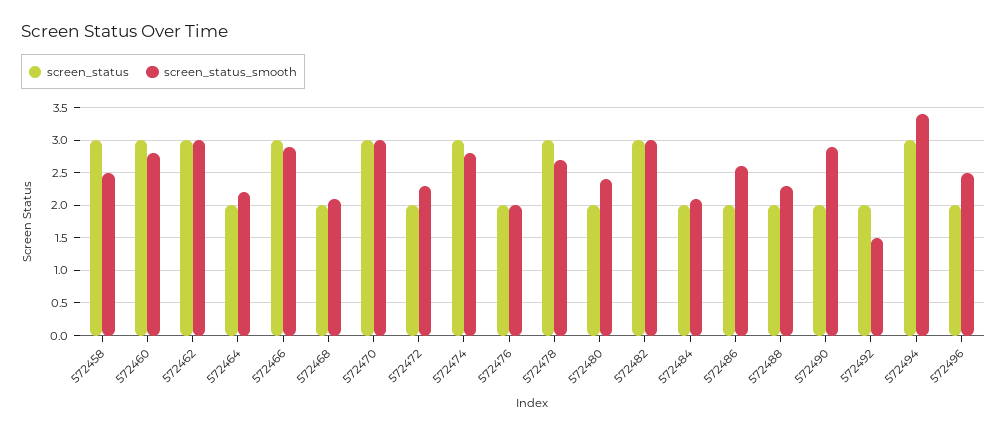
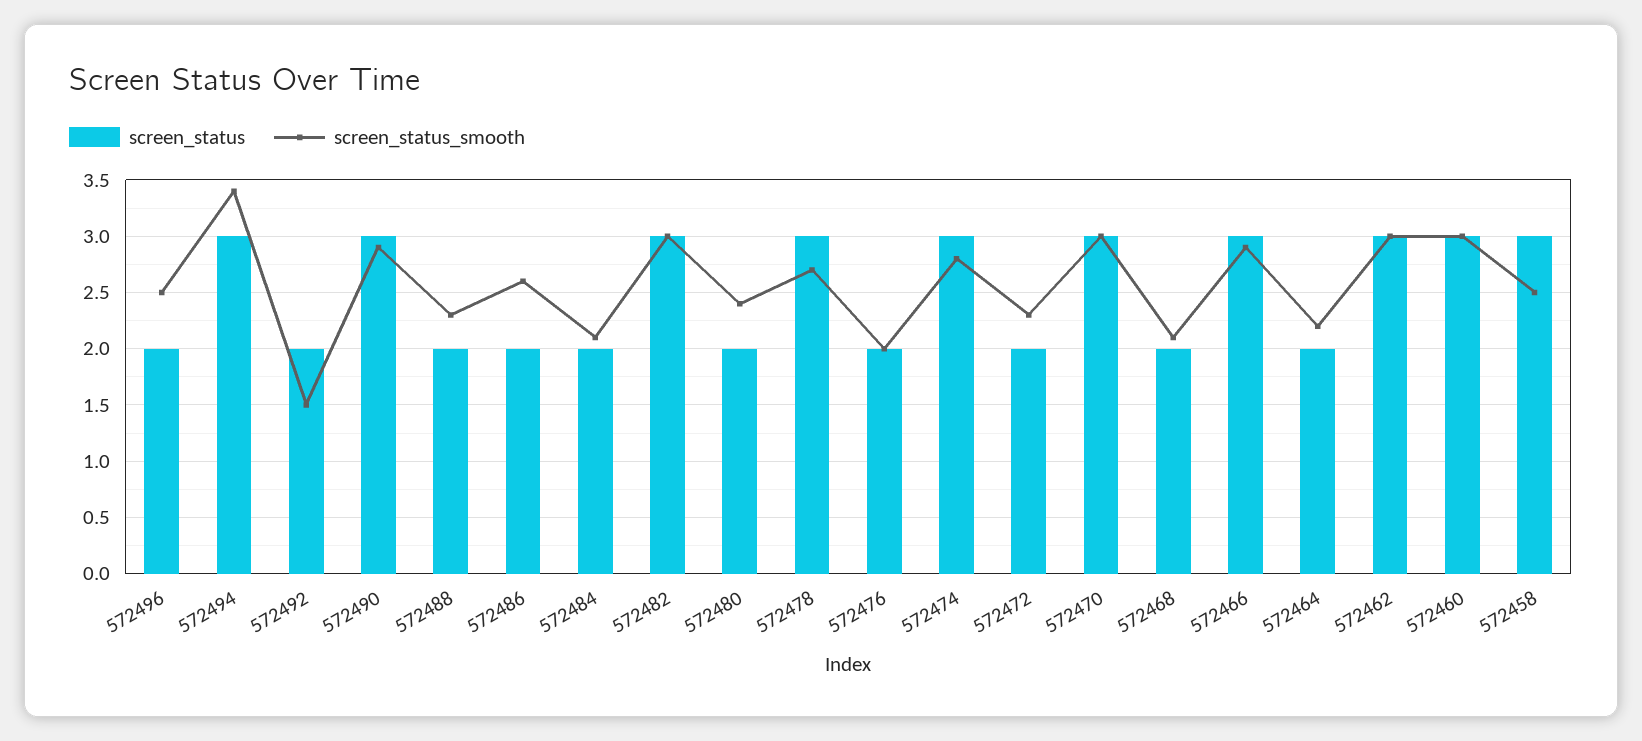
screen_status_smooth, 572460: 2.8 -> 3
screen_status, 572490: 2 -> 3

